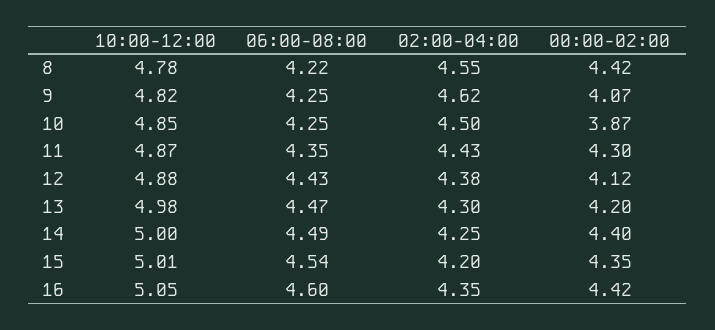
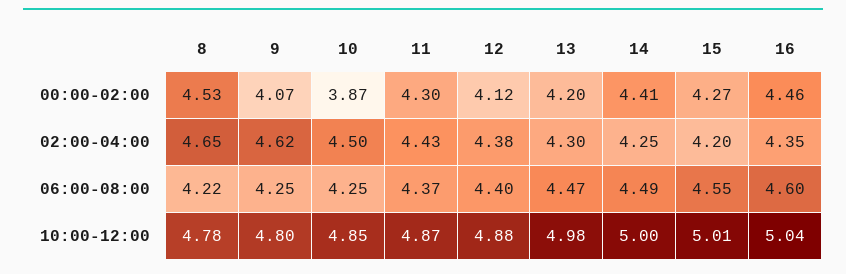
02:00-04:00, 8: 4.55 -> 4.65
00:00-02:00, 8: 4.42 -> 4.53
10:00-12:00, 9: 4.82 -> 4.8
06:00-08:00, 11: 4.35 -> 4.37
06:00-08:00, 12: 4.43 -> 4.4
00:00-02:00, 14: 4.4 -> 4.41
06:00-08:00, 15: 4.54 -> 4.55
00:00-02:00, 15: 4.35 -> 4.27
10:00-12:00, 16: 5.05 -> 5.04
00:00-02:00, 16: 4.42 -> 4.46

